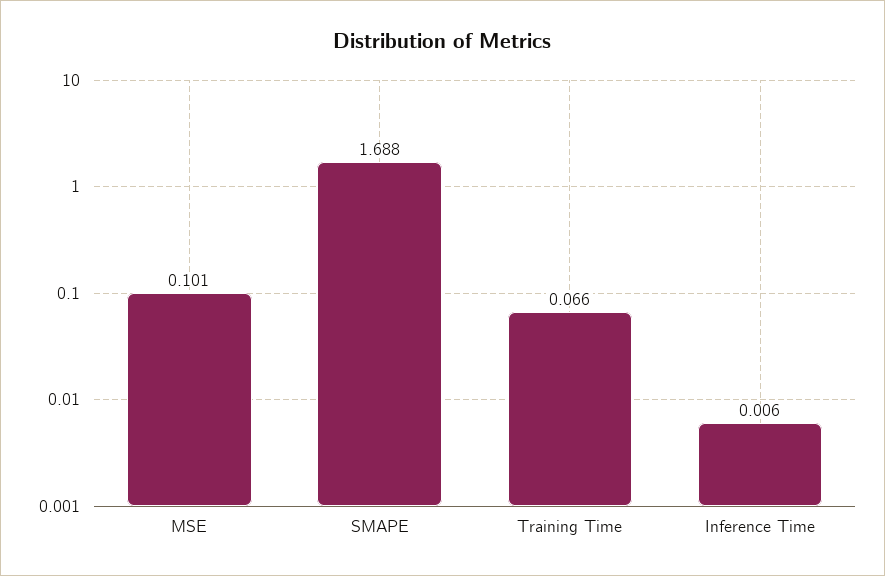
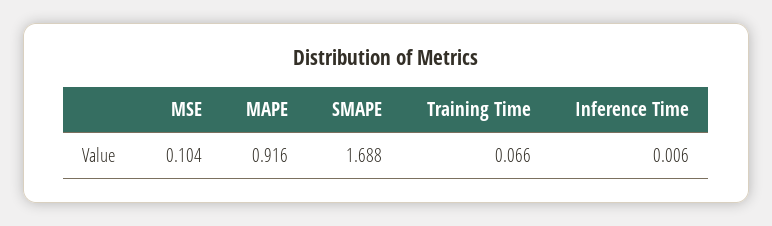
MSE: 0.101 -> 0.104
MAPE: none -> 0.916

